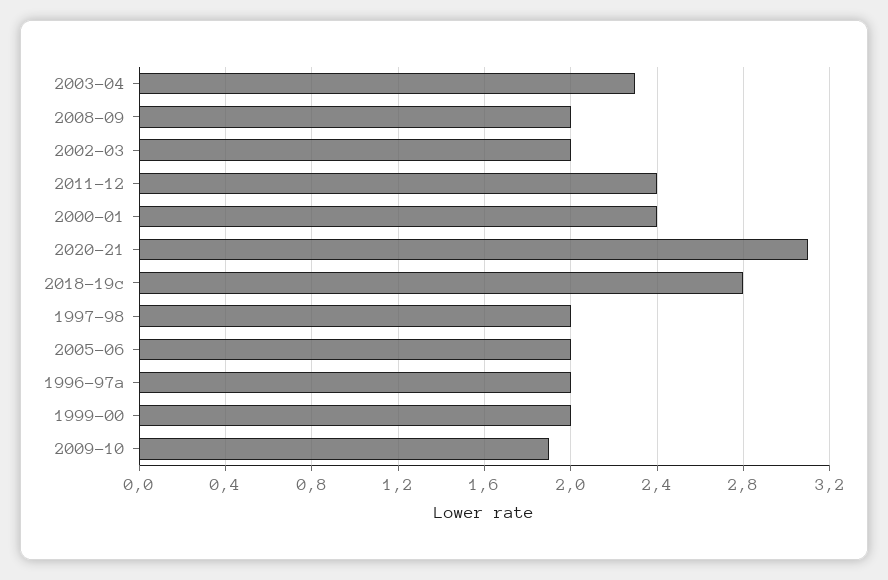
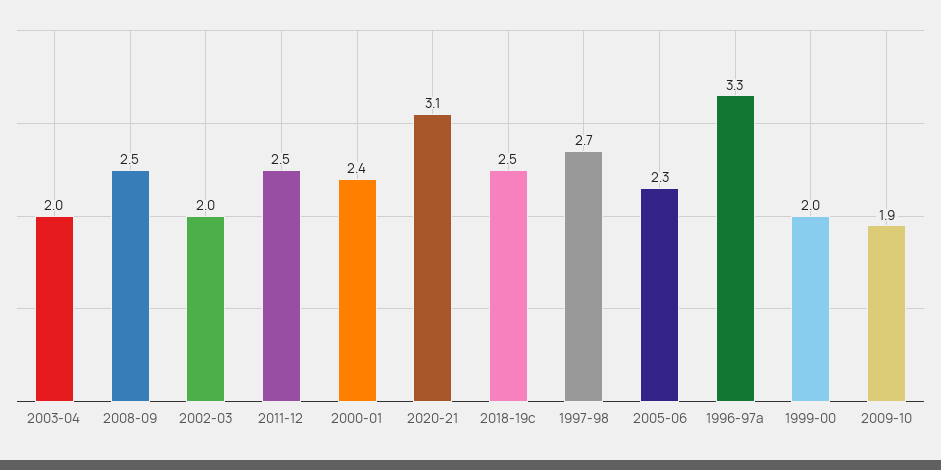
2003-04: 2.3 -> 2
2008-09: 2 -> 2.5
2011-12: 2.4 -> 2.5
2018-19c: 2.8 -> 2.5
1997-98: 2 -> 2.7
2005-06: 2 -> 2.3
1996-97a: 2 -> 3.3

